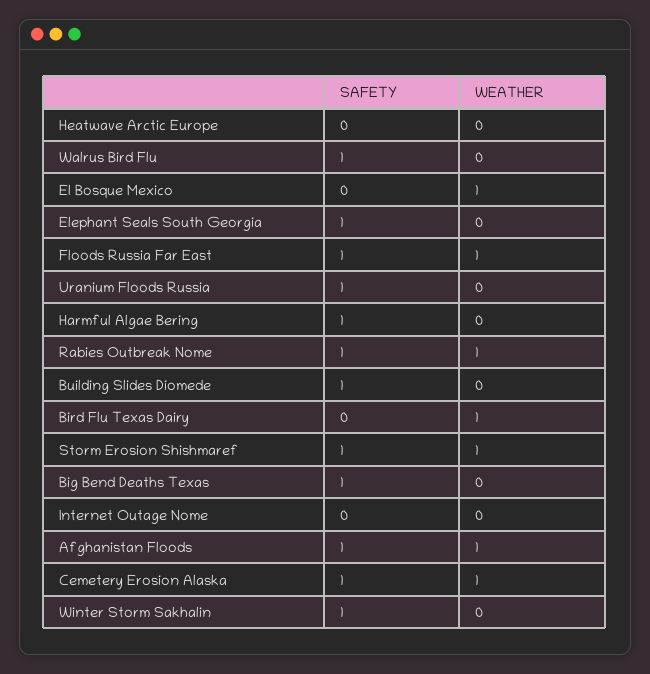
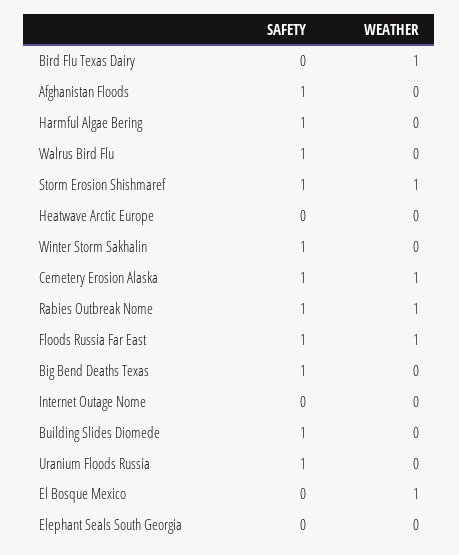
SAFETY, Elephant Seals South Georgia: 1 -> 0
WEATHER, Afghanistan Floods: 1 -> 0

